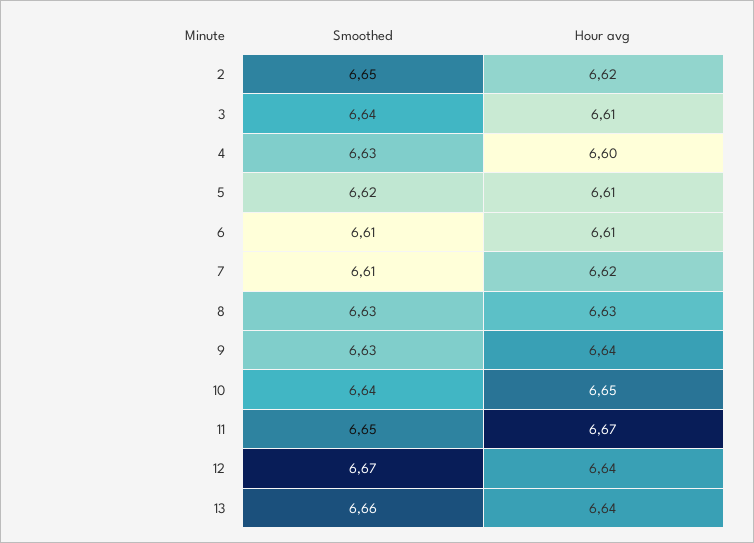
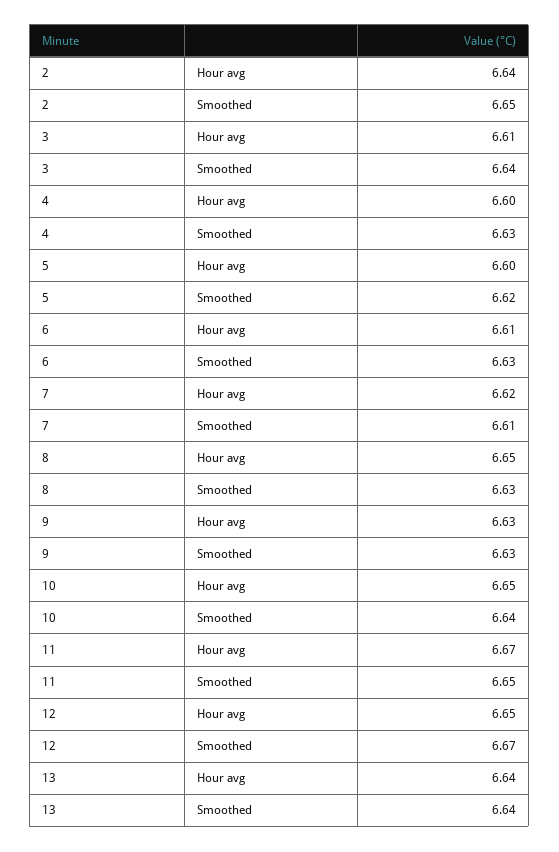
Hour avg, 2: 6.62 -> 6.64
Hour avg, 5: 6.61 -> 6.6
Smoothed, 6: 6.61 -> 6.63
Hour avg, 8: 6.63 -> 6.65
Hour avg, 9: 6.64 -> 6.63
Hour avg, 12: 6.64 -> 6.65
Smoothed, 13: 6.66 -> 6.64

